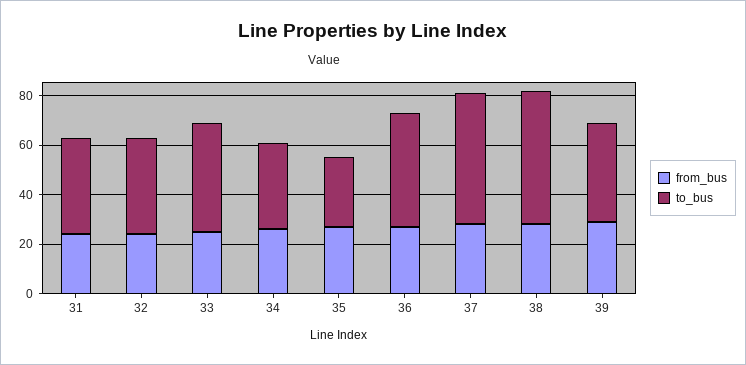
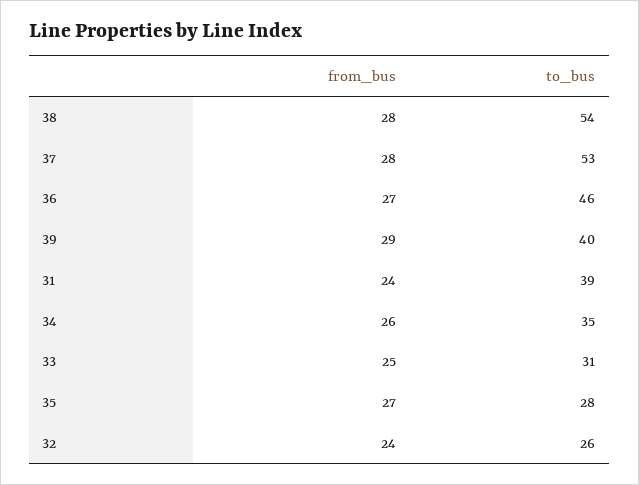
to_bus, 32: 40 -> 26
to_bus, 33: 45 -> 31

